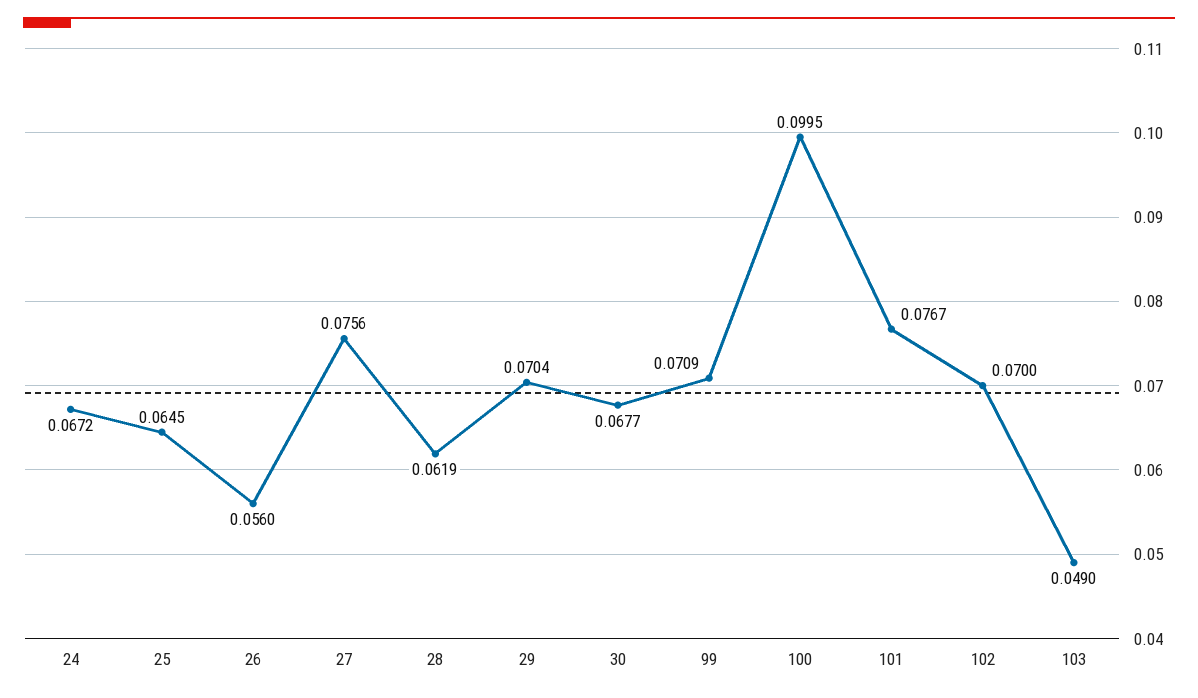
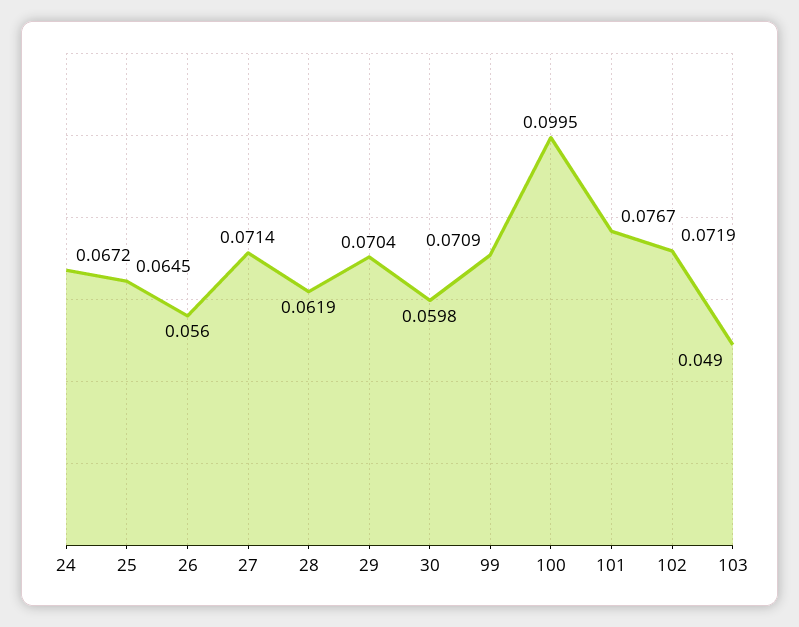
27: 0.0756 -> 0.0714
30: 0.0677 -> 0.0598
102: 0.07 -> 0.0719

